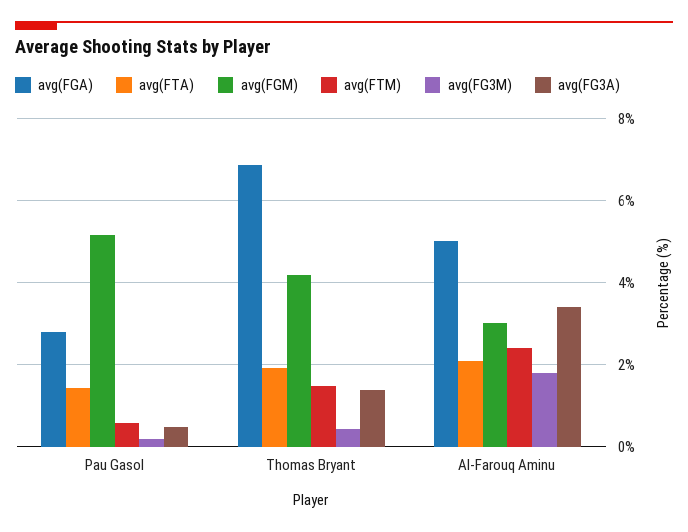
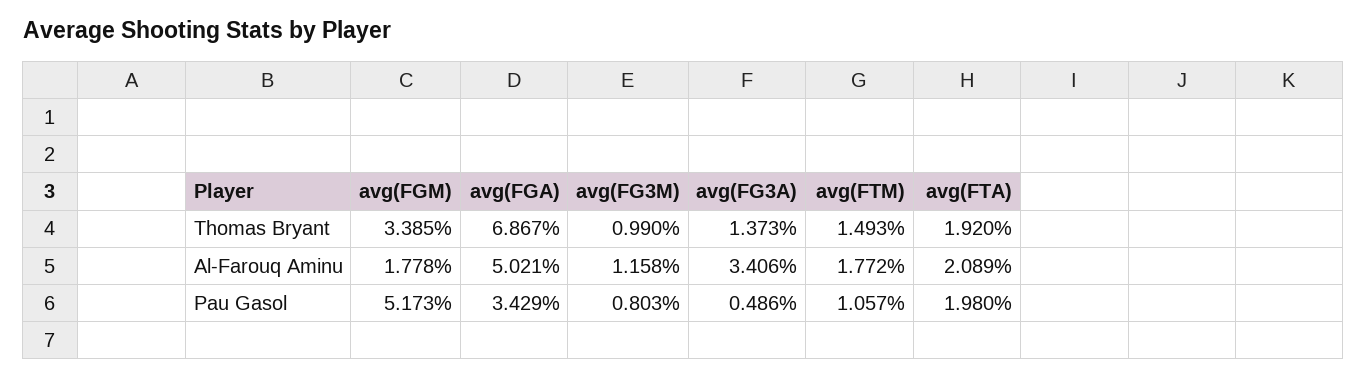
avg(FGA), Pau Gasol: 2.8 -> 3.429
avg(FTA), Pau Gasol: 1.4 -> 1.98
avg(FTM), Pau Gasol: 0.6 -> 1.057
avg(FG3M), Pau Gasol: 0.2 -> 0.803
avg(FGM), Thomas Bryant: 4.2 -> 3.385
avg(FG3M), Thomas Bryant: 0.4 -> 0.99
avg(FGM), Al-Farouq Aminu: 3 -> 1.778
avg(FTM), Al-Farouq Aminu: 2.4 -> 1.772
avg(FG3M), Al-Farouq Aminu: 1.8 -> 1.158

